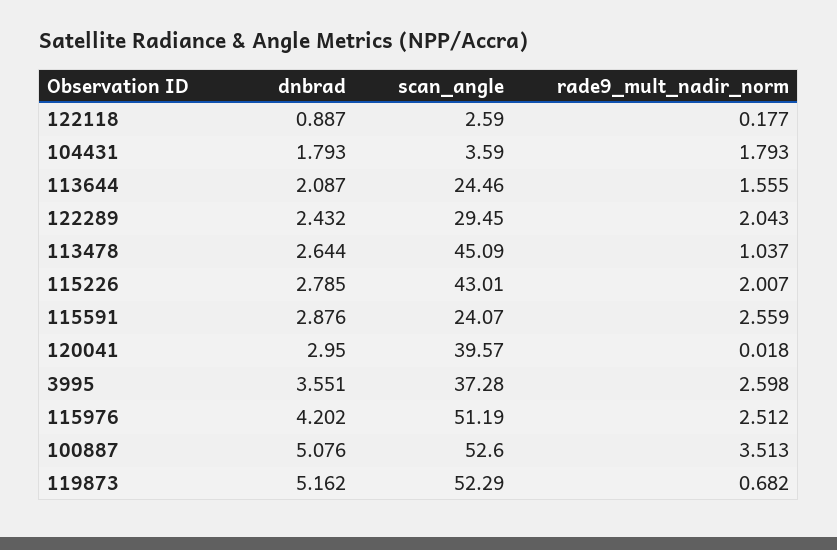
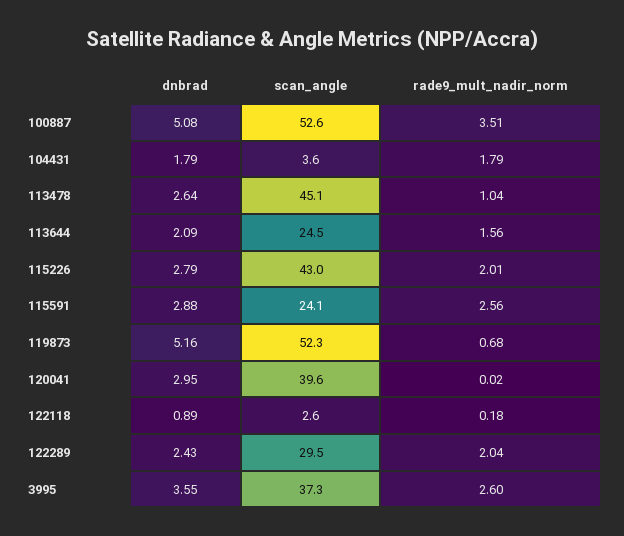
dnbrad, 115976: 4.202 -> none
scan_angle, 115976: 51.19 -> none
rade9_mult_nadir_norm, 115976: 2.512 -> none

